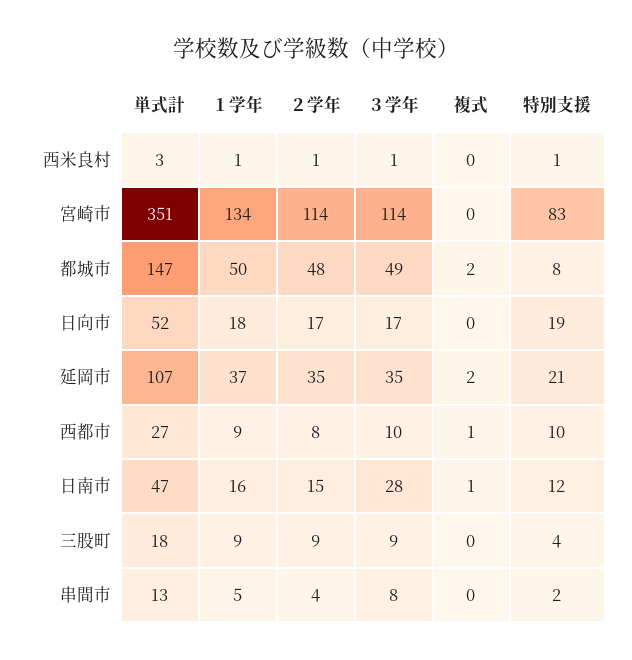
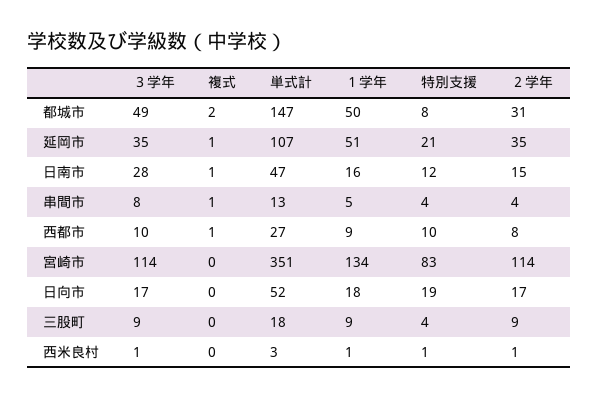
２学年, 都城市: 48 -> 31
１学年, 延岡市: 37 -> 51
複式, 延岡市: 2 -> 1
複式, 串間市: 0 -> 1
特別支援, 串間市: 2 -> 4

